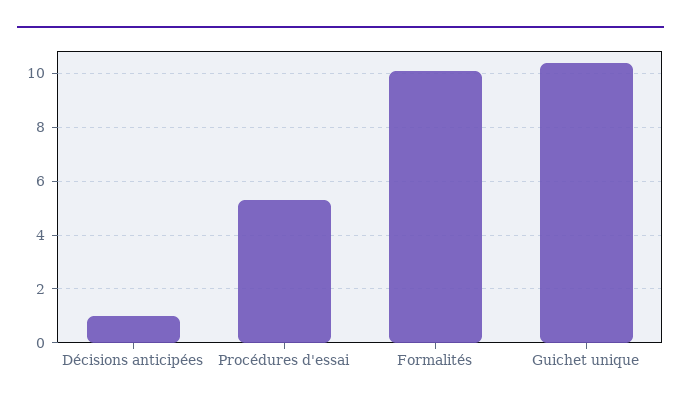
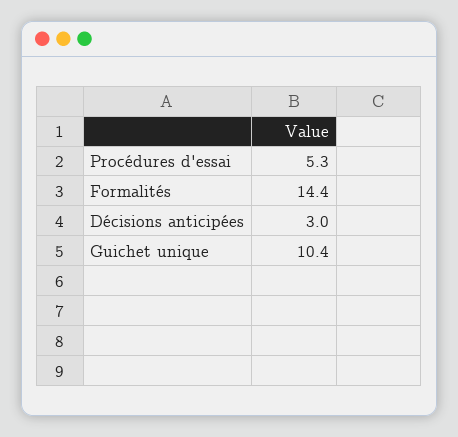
Décisions anticipées: 1 -> 3
Formalités: 10 -> 14.4

